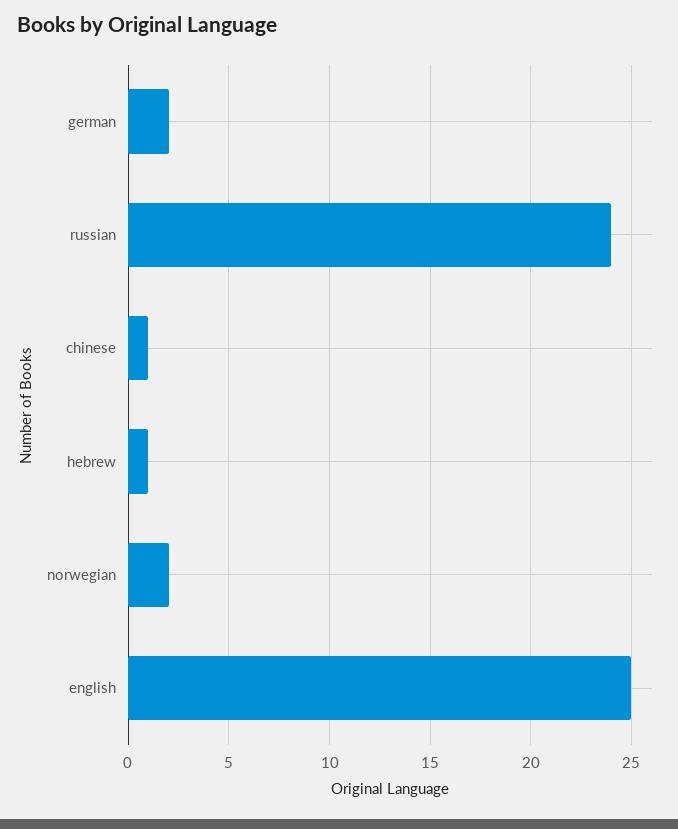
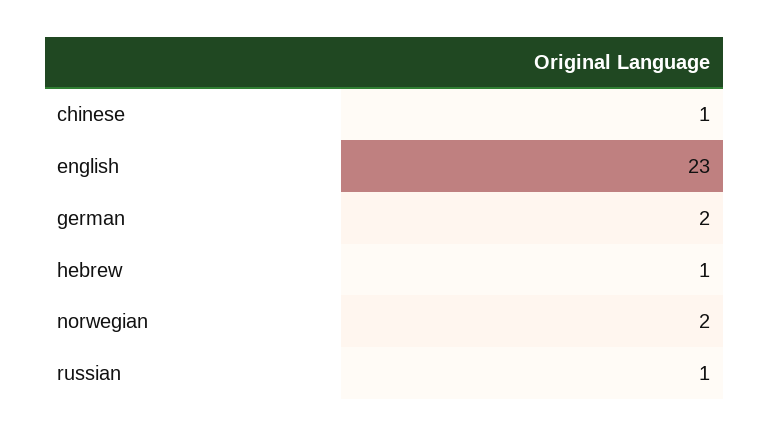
russian: 24 -> 1
english: 25 -> 23

